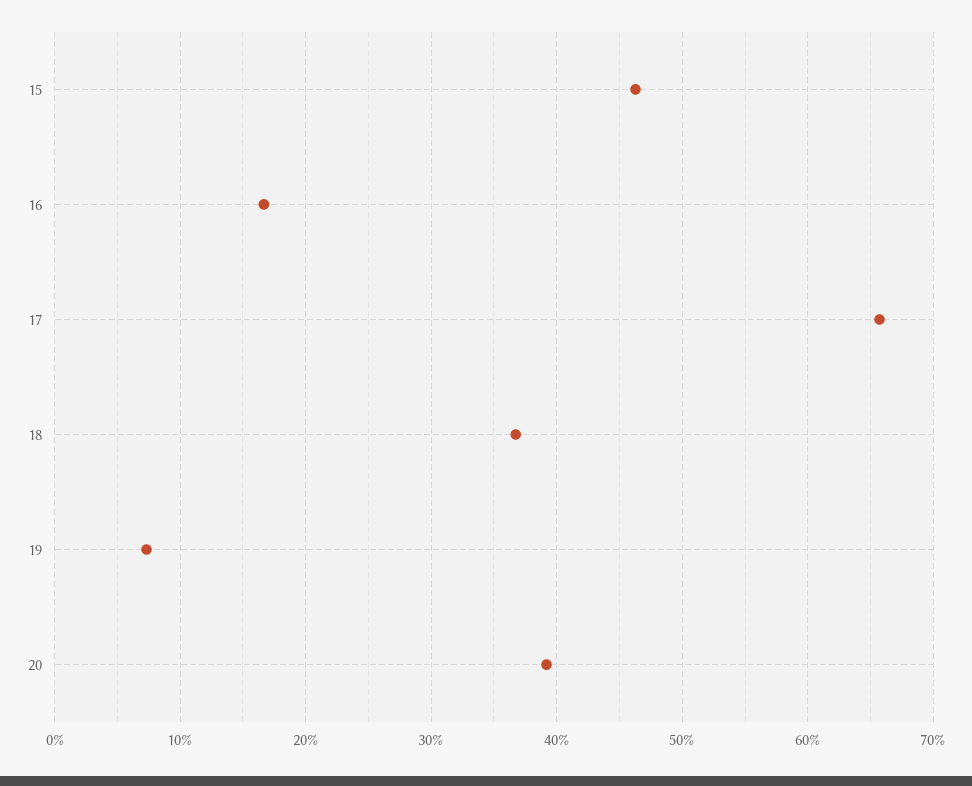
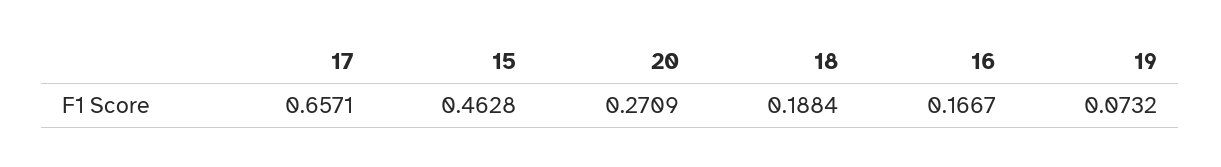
18: 0.37 -> 0.1884
20: 0.39 -> 0.2709

